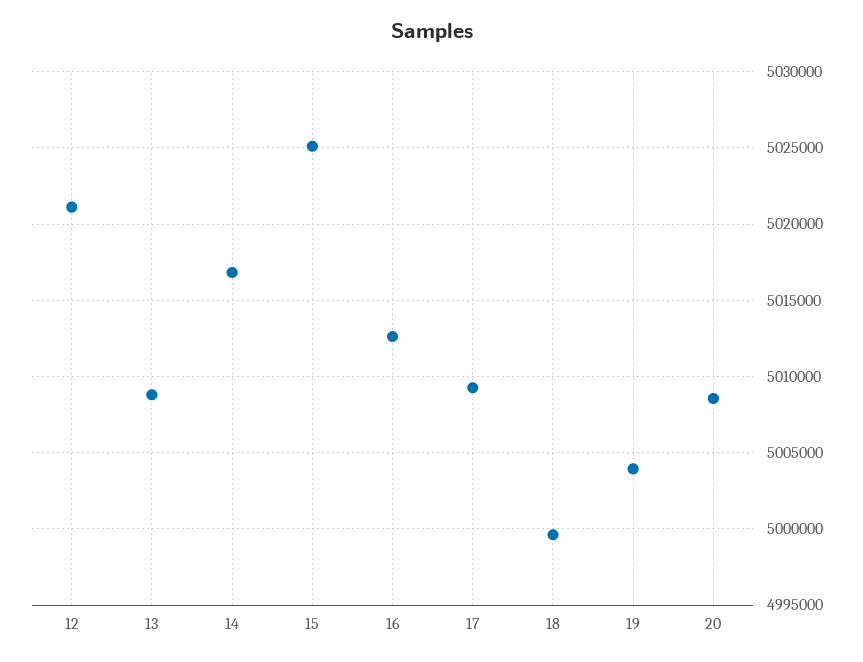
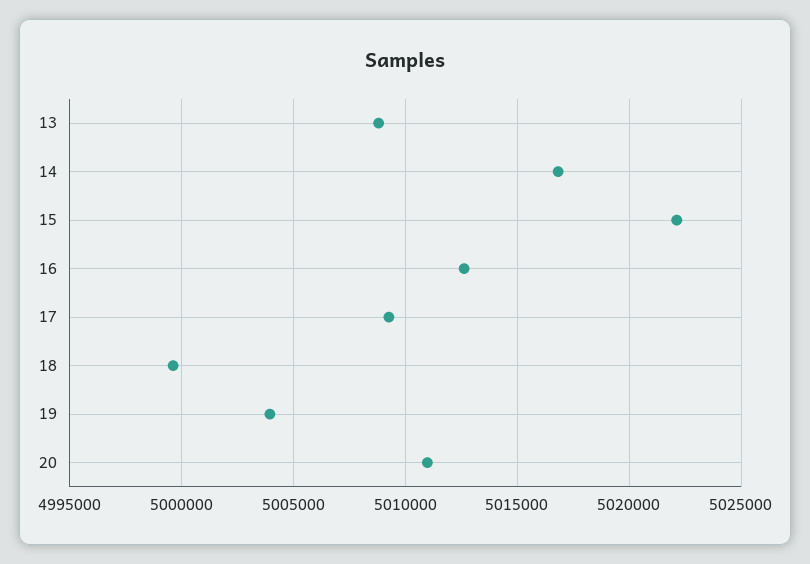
12: 5021000 -> none
15: 5025000 -> 5022000
20: 5008500 -> 5011000

